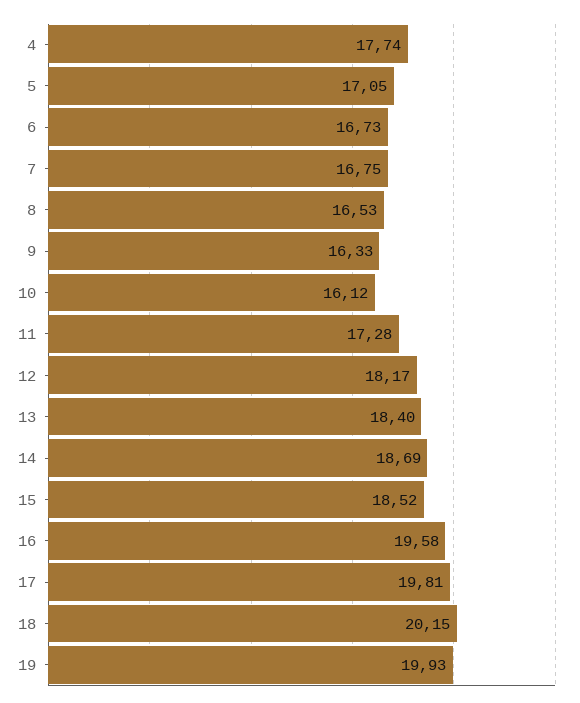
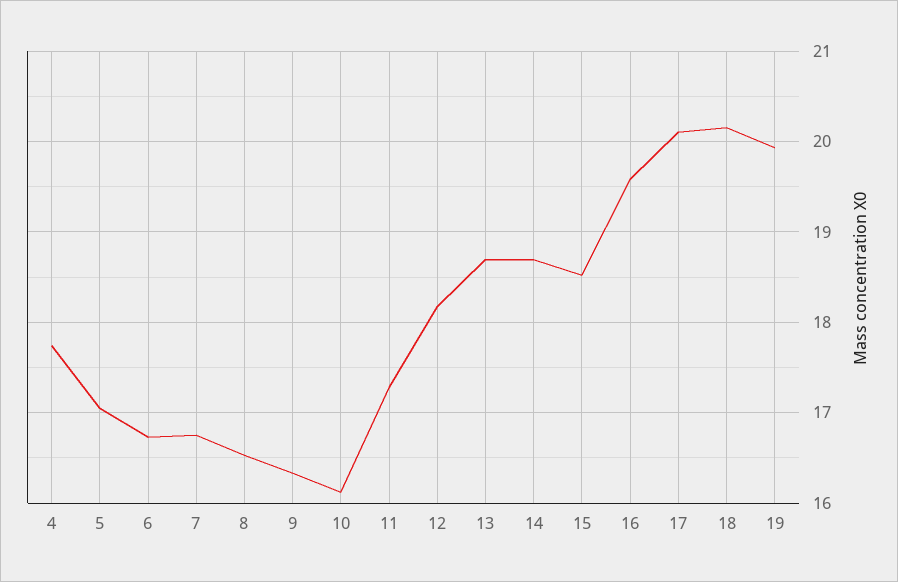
13: 18.4 -> 18.7
17: 19.81 -> 20.1

